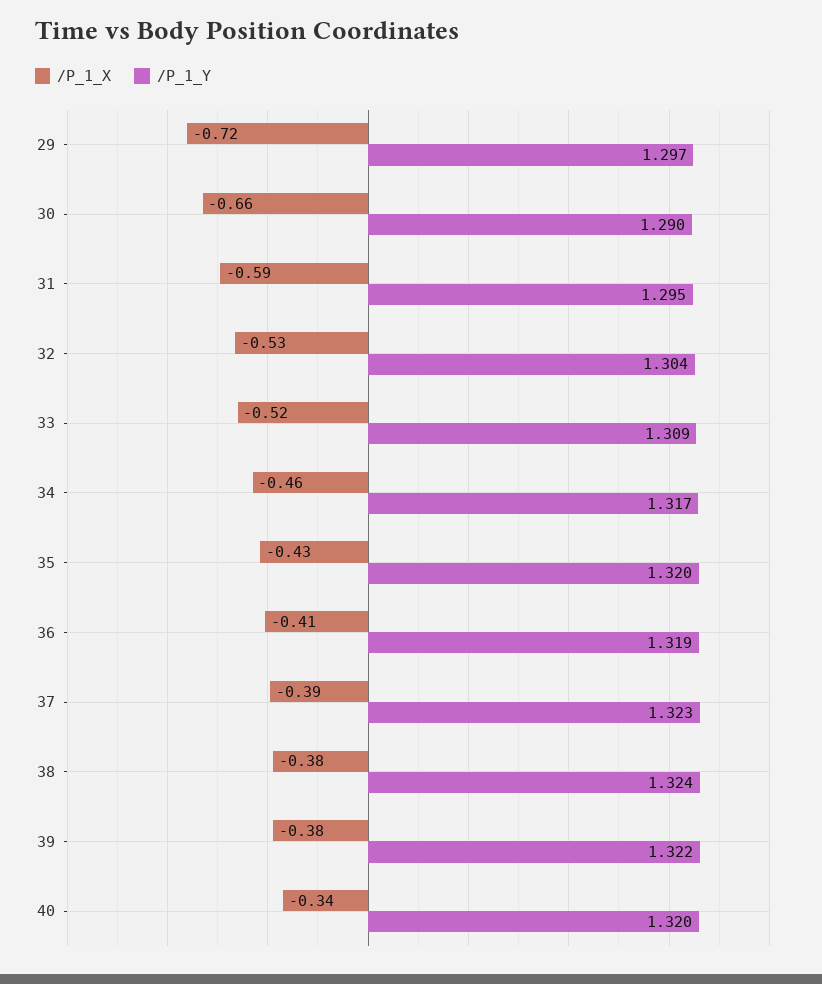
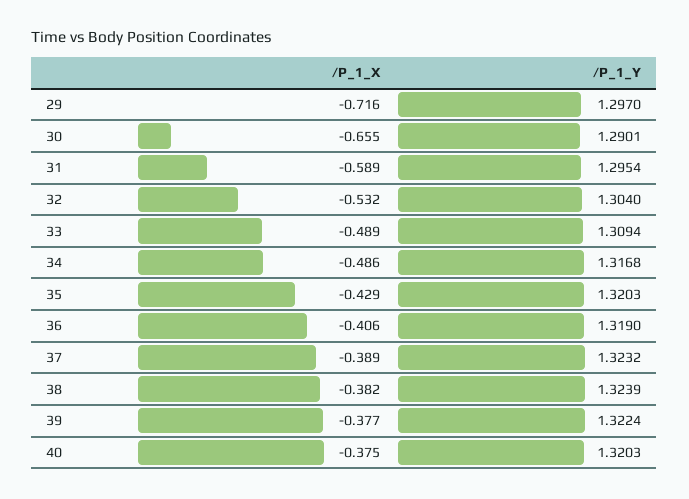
/P_1_X, 33: -0.52 -> -0.489
/P_1_X, 34: -0.46 -> -0.486
/P_1_X, 40: -0.34 -> -0.375

